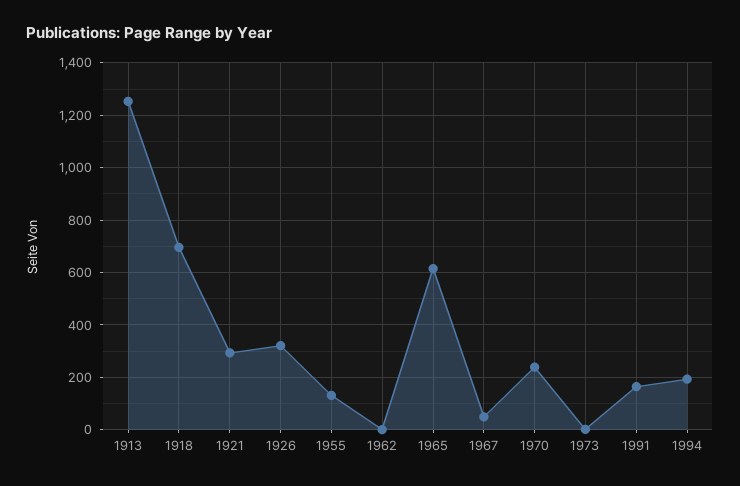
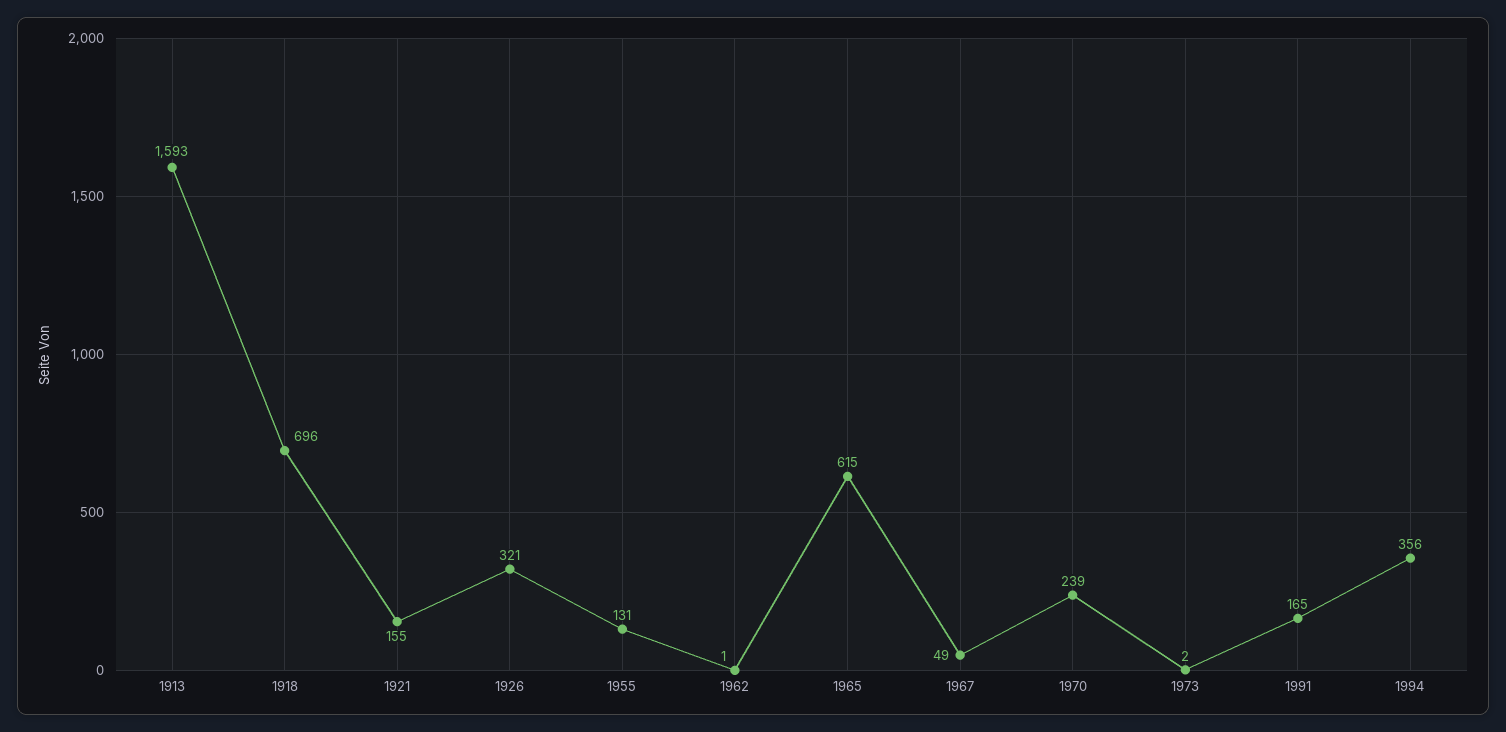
1913: 1250 -> 1593
1921: 300 -> 155
1994: 200 -> 356

